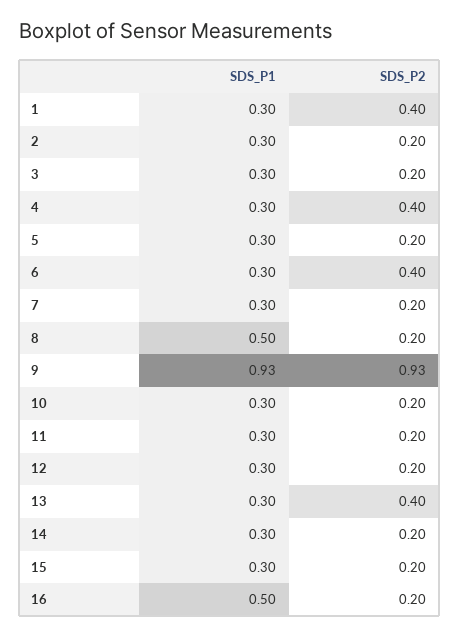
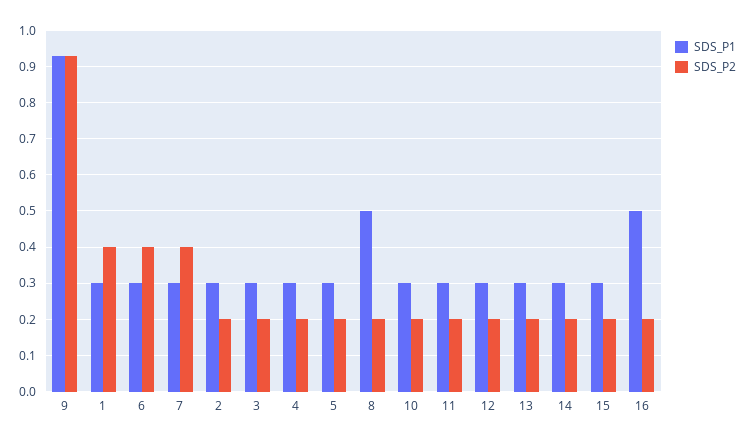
SDS_P2, 4: 0.4 -> 0.2
SDS_P2, 7: 0.2 -> 0.4
SDS_P2, 13: 0.4 -> 0.2

